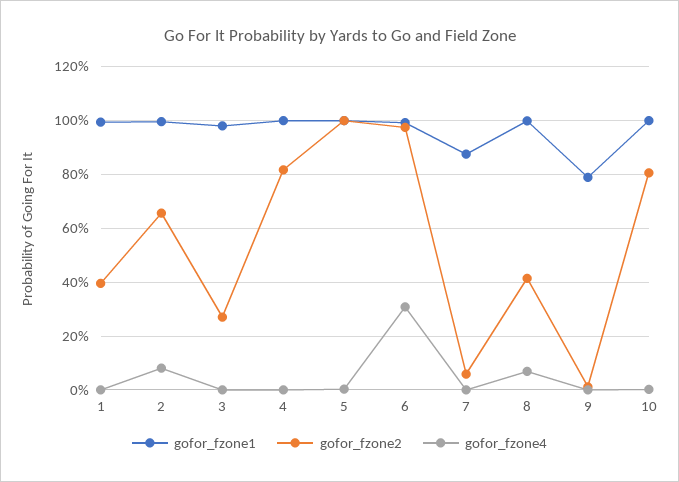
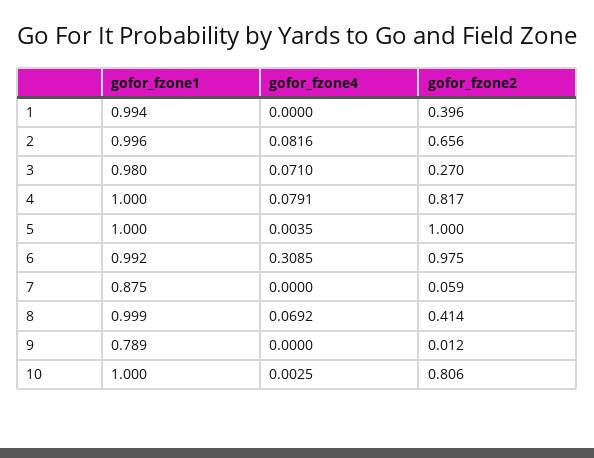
gofor_fzone4, 3: 0 -> 0.071
gofor_fzone4, 4: 0 -> 0.0791

